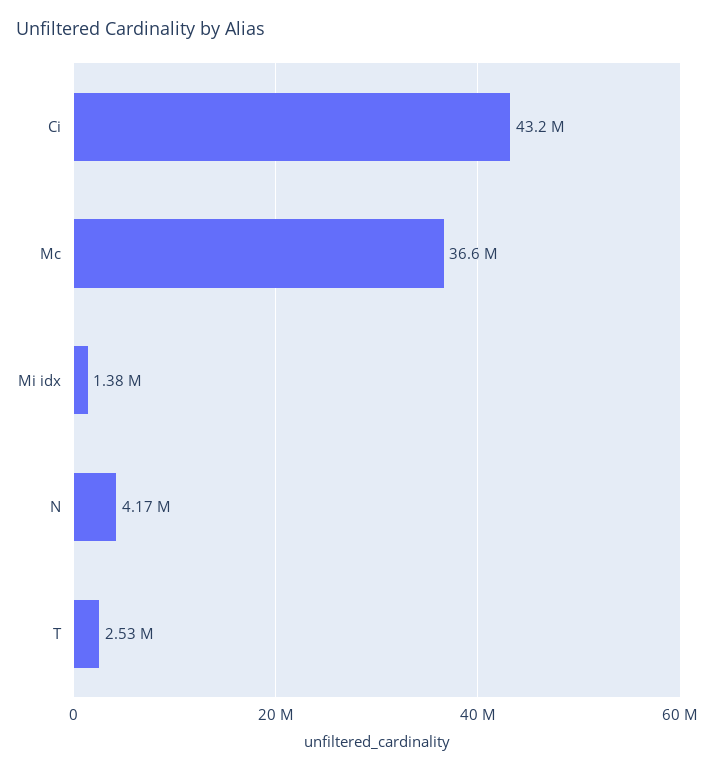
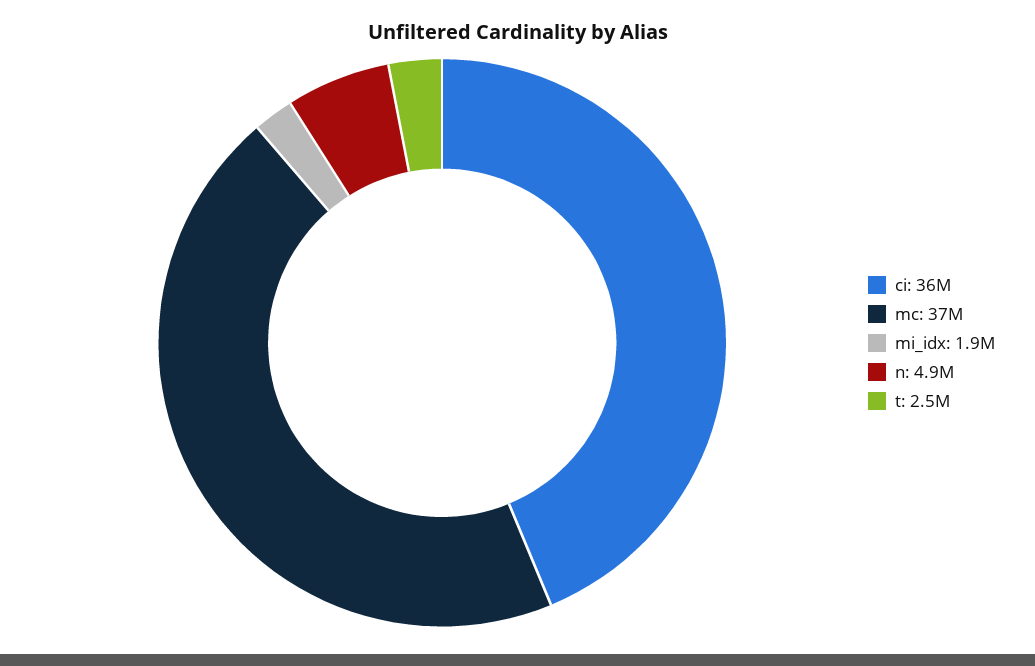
Ci: 43200000 -> 36000000
Mi idx: 1380000 -> 1900000
N: 4170000 -> 4900000

